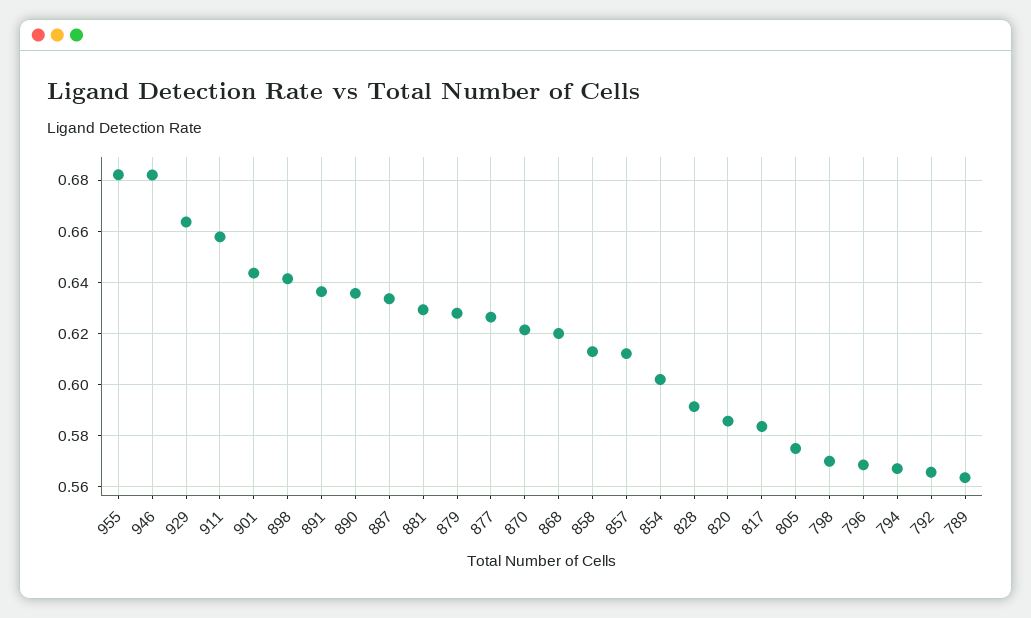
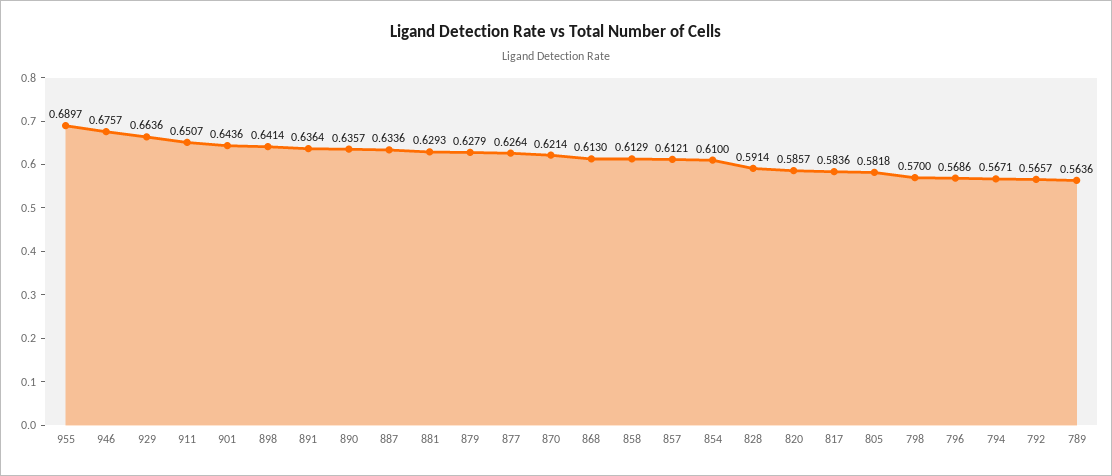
955: 0.6825 -> 0.6897
946: 0.6825 -> 0.6757
911: 0.6575 -> 0.6507
868: 0.62 -> 0.613
854: 0.6025 -> 0.61
805: 0.575 -> 0.5818

